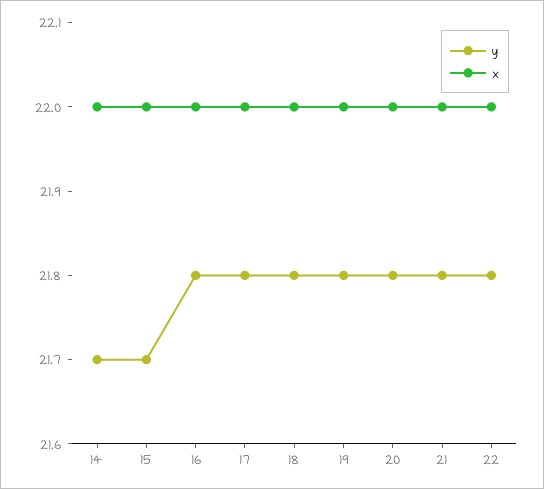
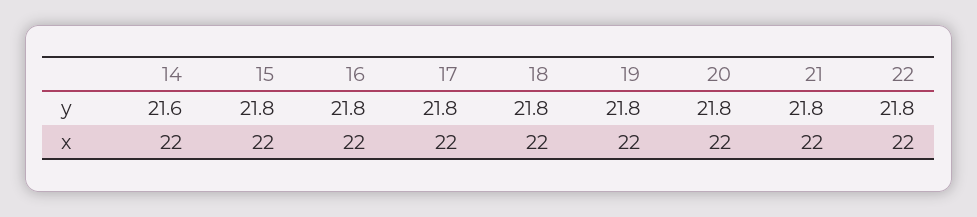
y, 14: 21.7 -> 21.6
y, 15: 21.7 -> 21.8

